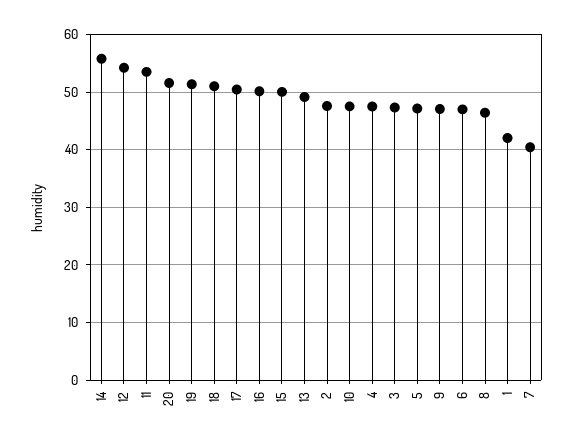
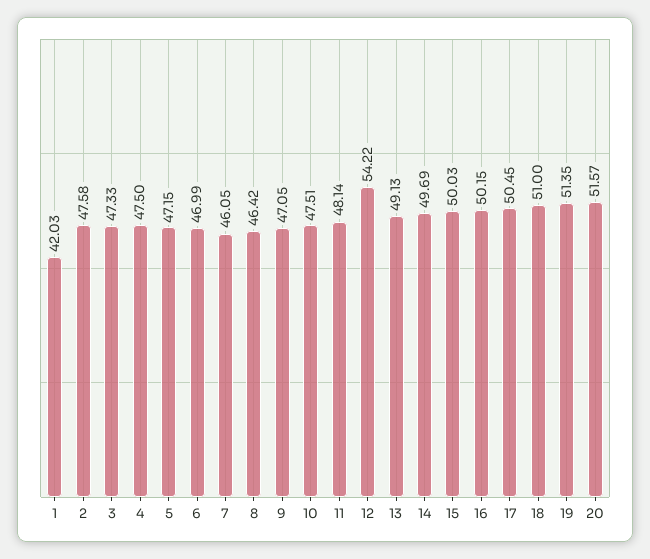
14: 56 -> 49.69
11: 54 -> 48.14
7: 40 -> 46.05

